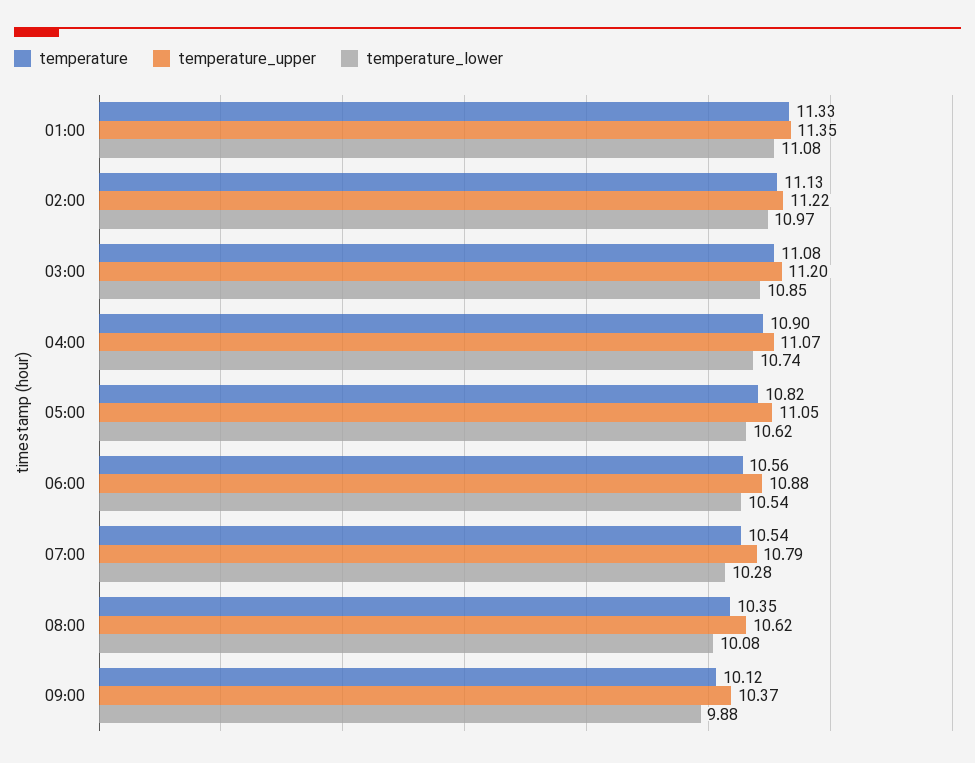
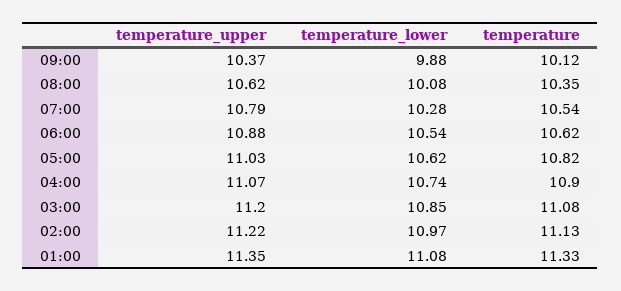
temperature_upper, 05:00: 11.05 -> 11.03
temperature, 06:00: 10.56 -> 10.62

